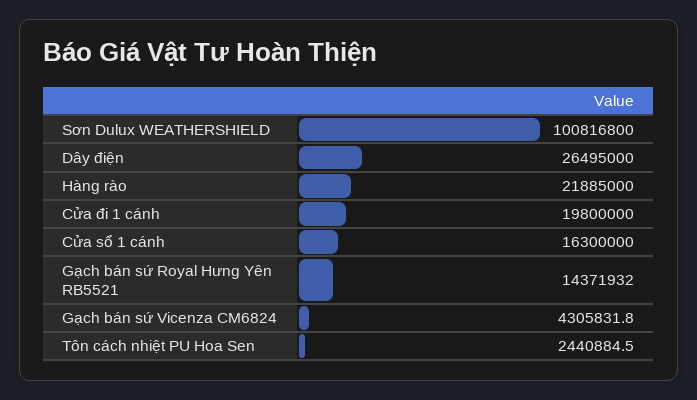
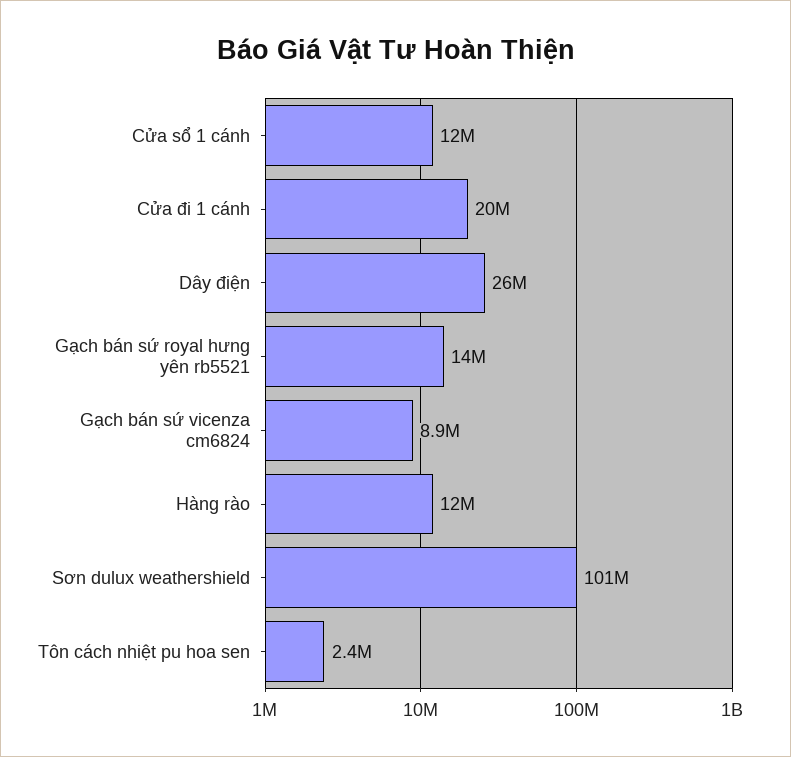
Hàng rào: 21885000 -> 12000000
Cửa sổ 1 cánh: 16300000 -> 12000000
Gạch bán sứ Vicenza CM6824: 4305831.8 -> 8900000

